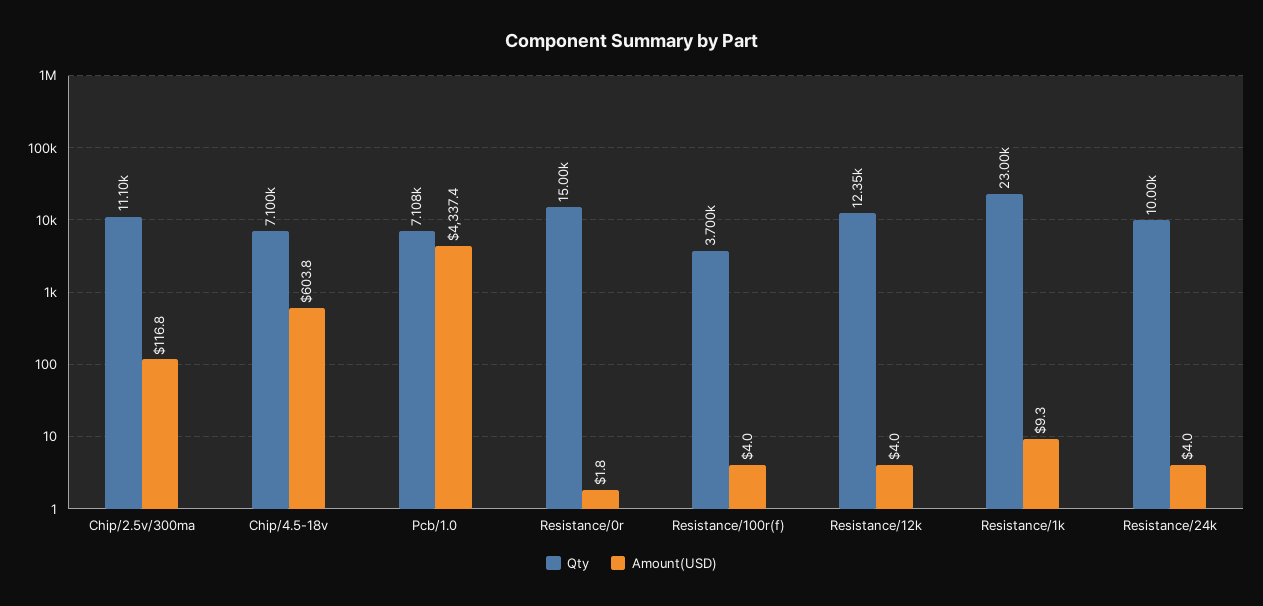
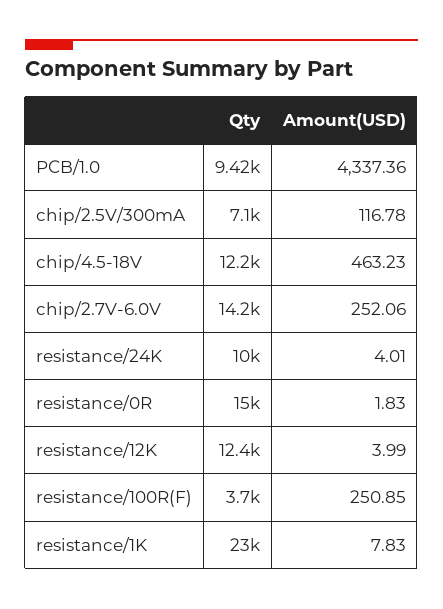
Qty, Chip/2.5v/300ma: 11100 -> 7100
Qty, Chip/4.5-18v: 7100 -> 12200
Amount(USD), Chip/4.5-18v: 603.8 -> 463.23
Qty, Pcb/1.0: 7108 -> 9420
Amount(USD), Resistance/100r(f): 4 -> 250.85
Amount(USD), Resistance/1k: 9.3 -> 7.83
Qty, chip/2.7V-6.0V: none -> 14200
Amount(USD), chip/2.7V-6.0V: none -> 252.06

